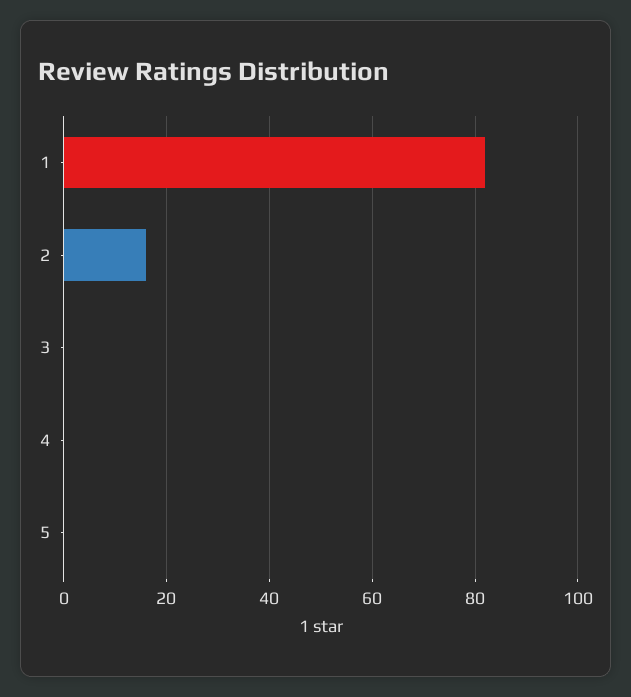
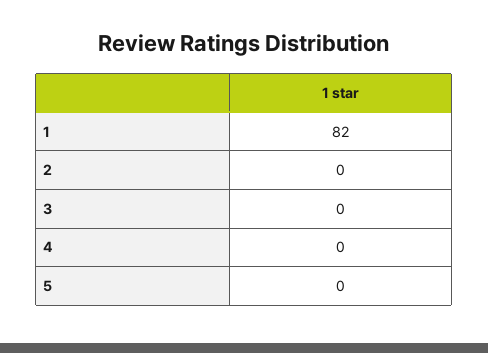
2: 15 -> 0

